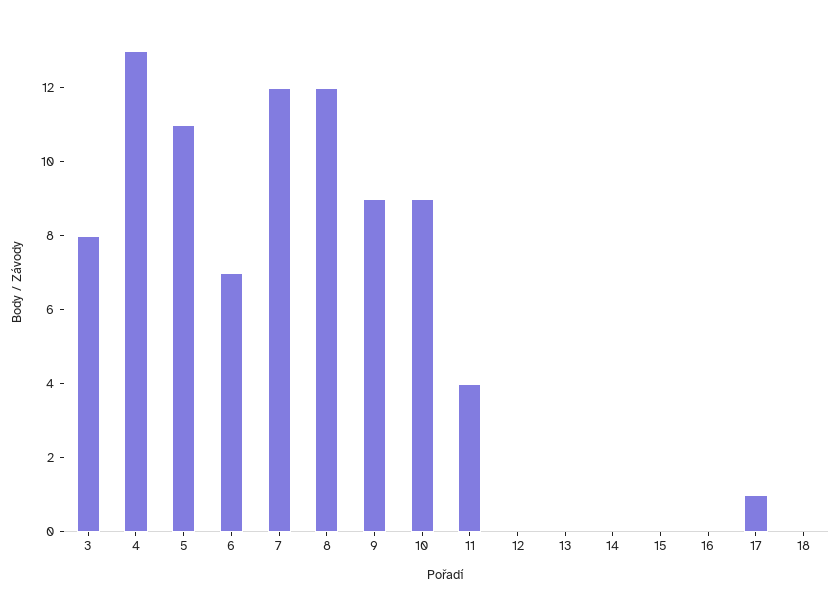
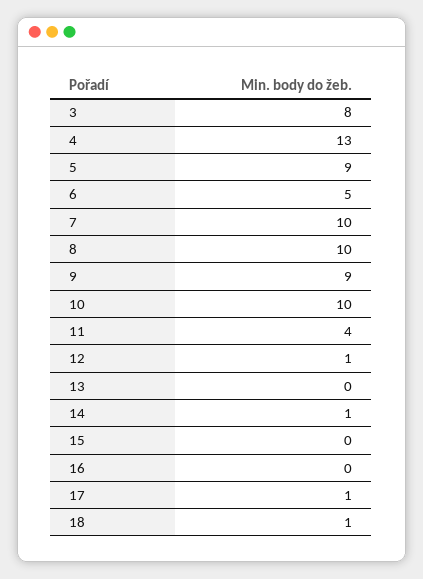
5: 11 -> 9
6: 7 -> 5
7: 12 -> 10
8: 12 -> 10
10: 9 -> 10
12: 0 -> 1
14: 0 -> 1
18: 0 -> 1

